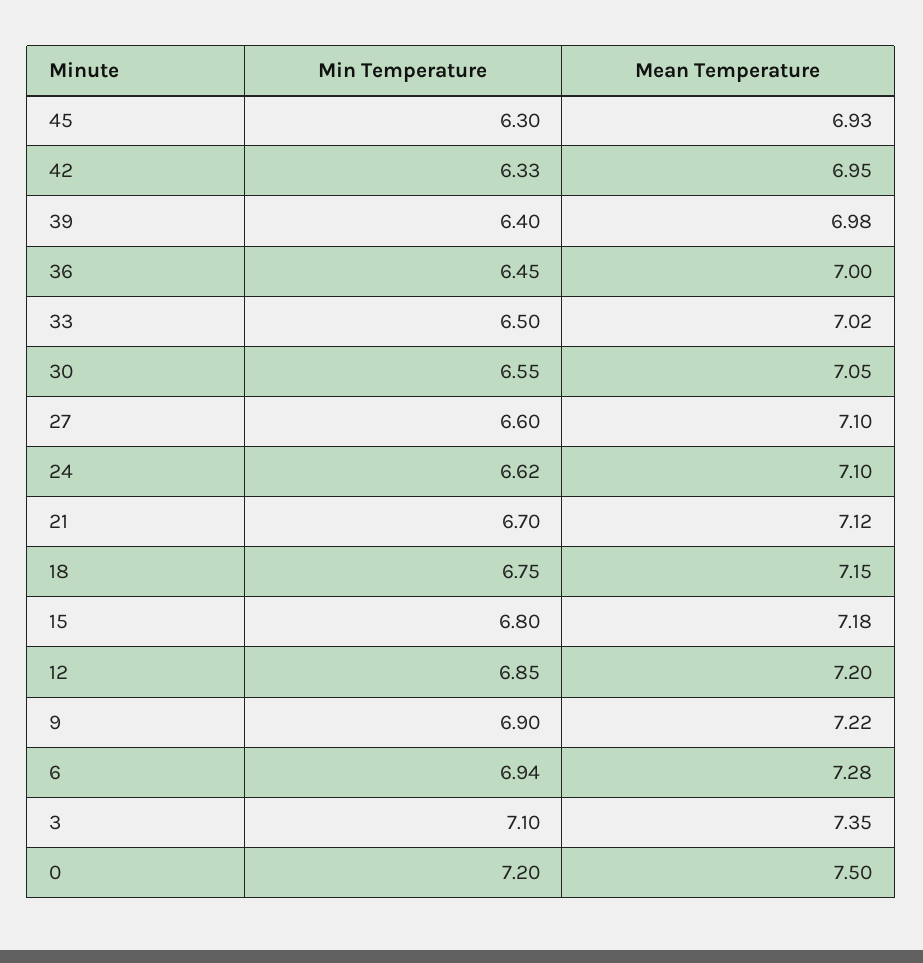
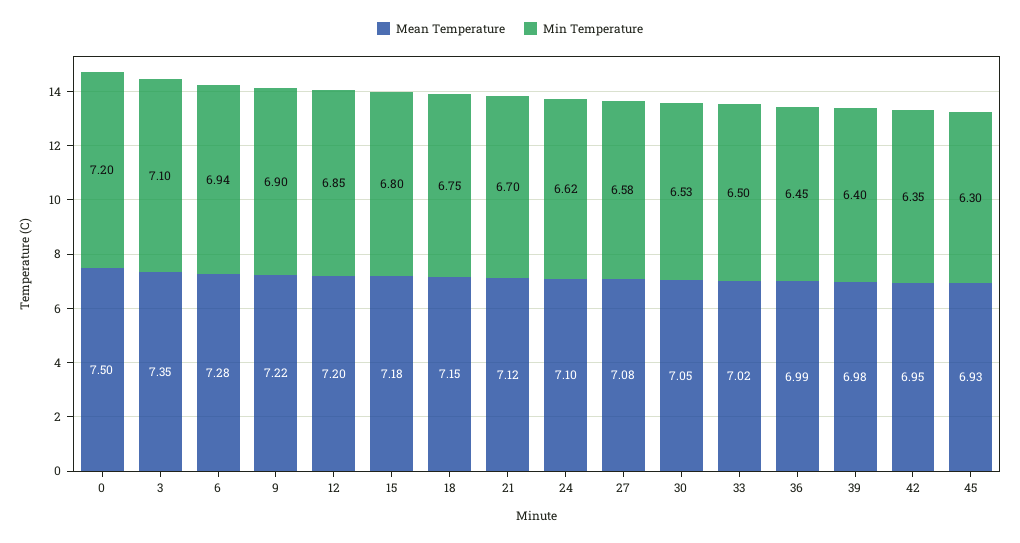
Min Temperature, 42: 6.33 -> 6.35
Mean Temperature, 36: 7 -> 6.99
Min Temperature, 30: 6.55 -> 6.53
Min Temperature, 27: 6.6 -> 6.58
Mean Temperature, 27: 7.1 -> 7.08

